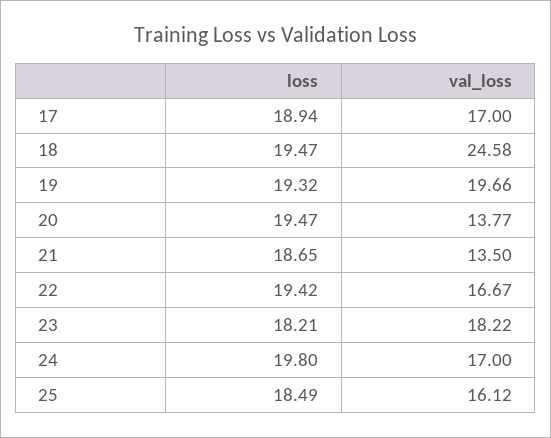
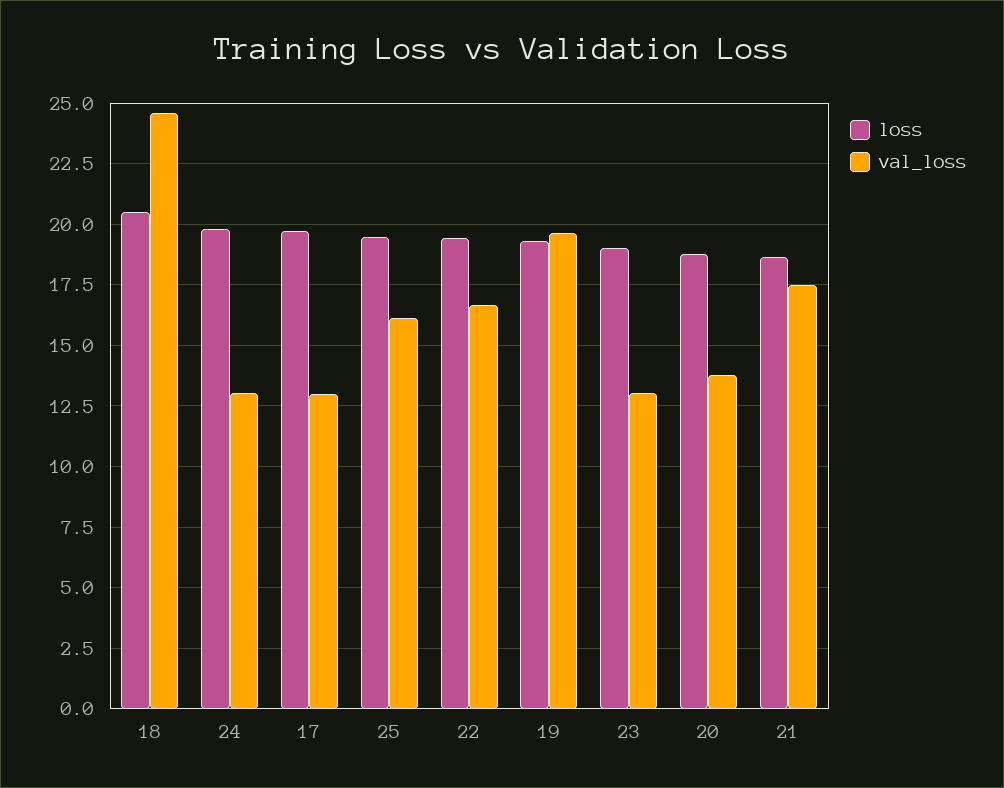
loss, 17: 18.94 -> 19.75
val_loss, 17: 17 -> 13
loss, 18: 19.47 -> 20.5
loss, 20: 19.47 -> 18.75
val_loss, 21: 13.5 -> 17.5
loss, 23: 18.21 -> 19
val_loss, 23: 18.22 -> 13
val_loss, 24: 17 -> 13
loss, 25: 18.49 -> 19.5

